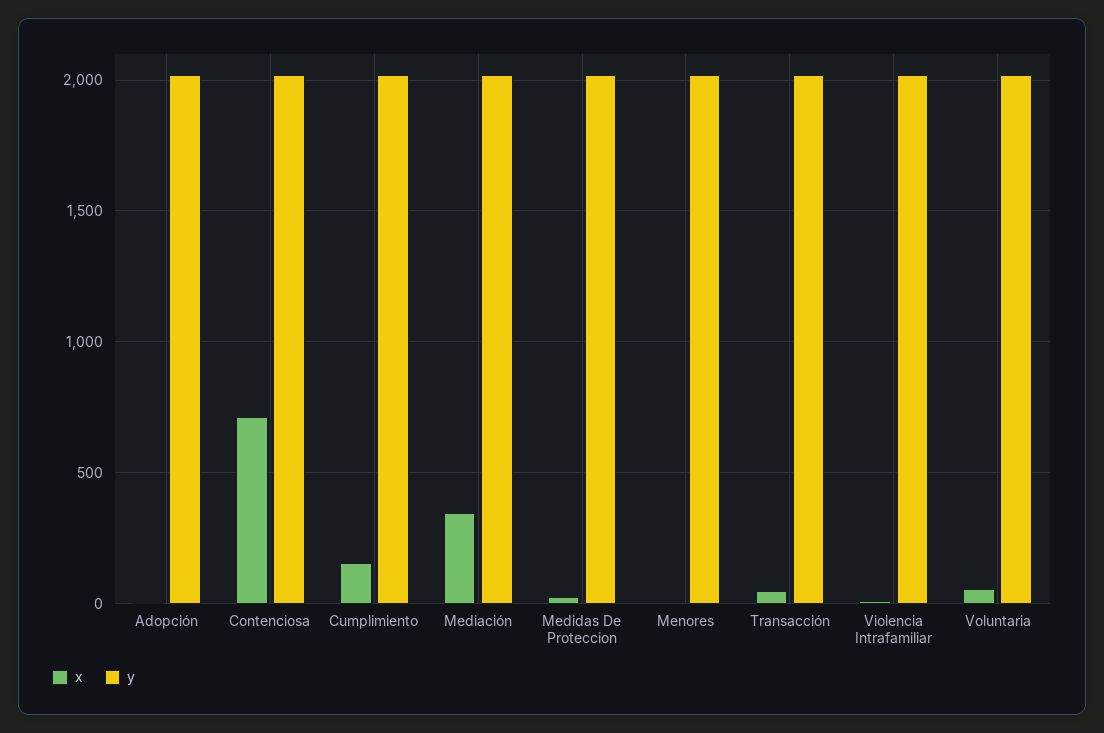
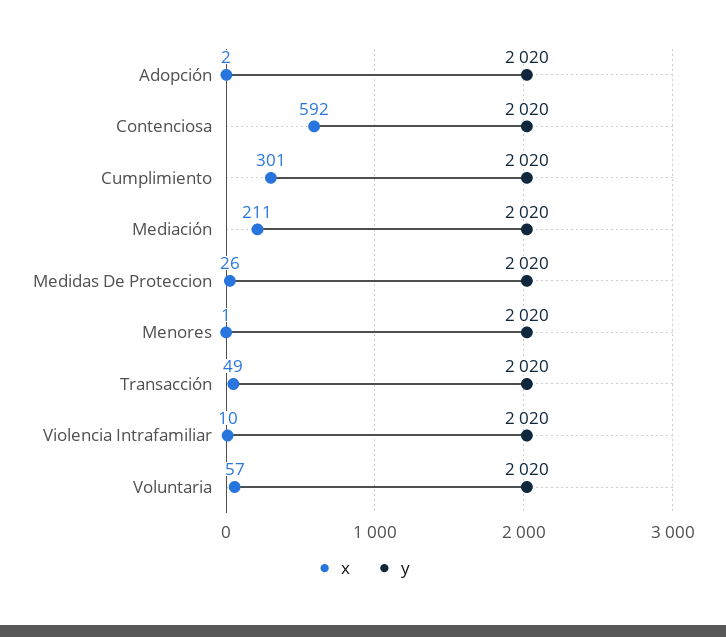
x, Contenciosa: 700 -> 592
x, Cumplimiento: 150 -> 301
x, Mediación: 350 -> 211

